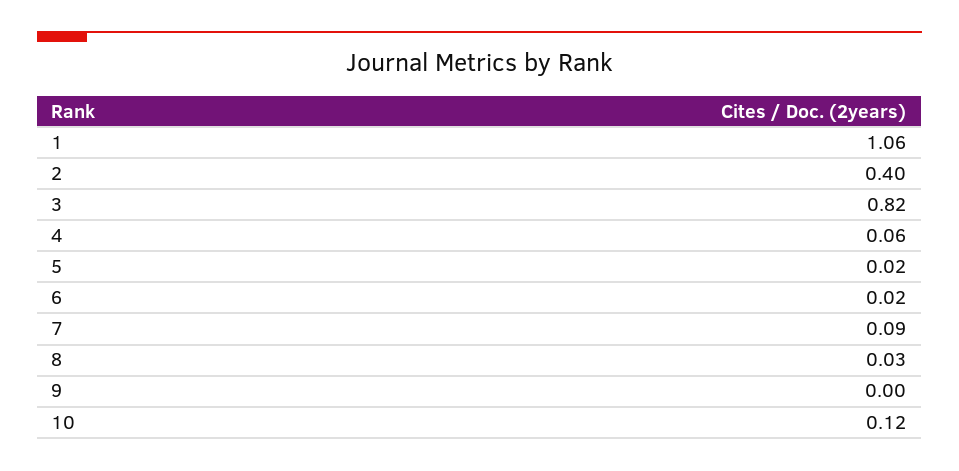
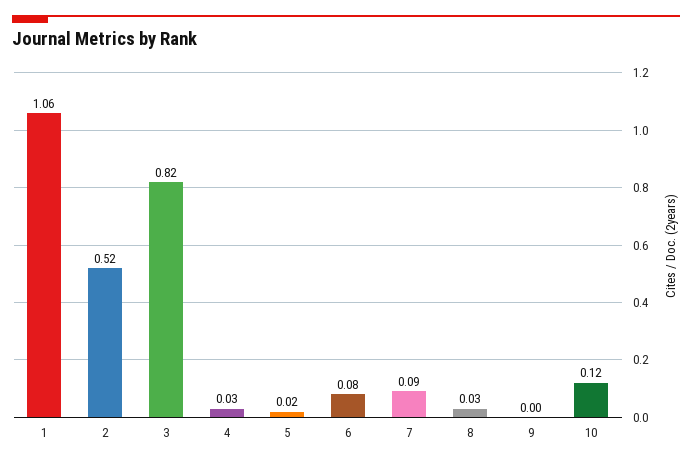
2: 0.4 -> 0.52
4: 0.06 -> 0.03
6: 0.02 -> 0.08

